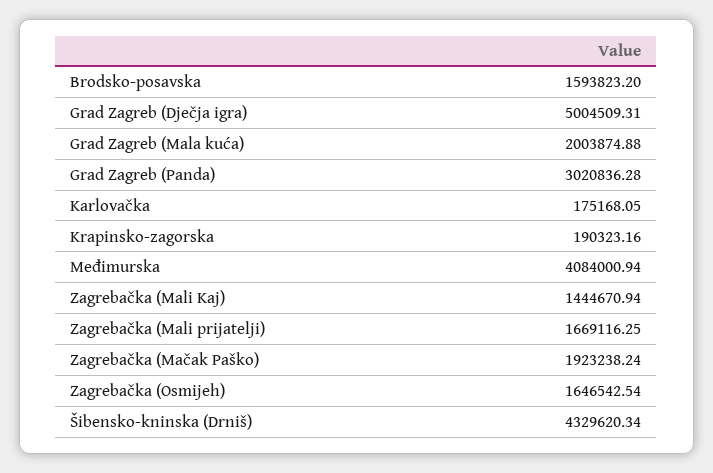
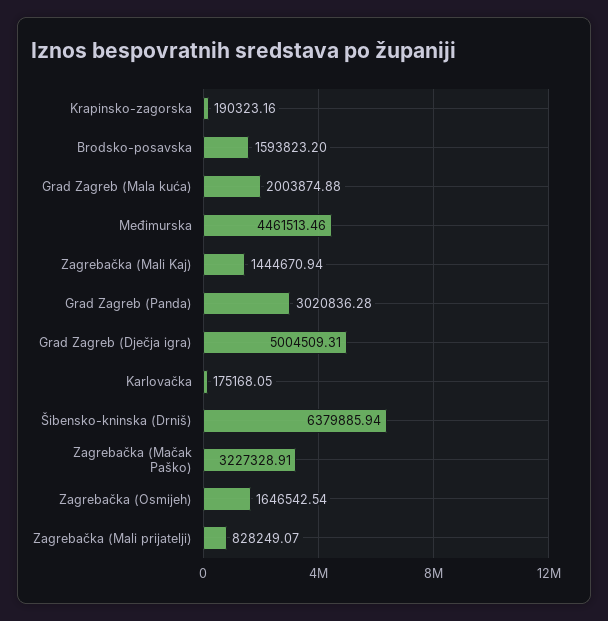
Međimurska: 4084000.94 -> 4461513.46
Zagrebačka (Mali prijatelji): 1669116.25 -> 828249.07
Zagrebačka (Mačak Paško): 1923238.24 -> 3227328.91
Šibensko-kninska (Drniš): 4329620.34 -> 6379885.94

